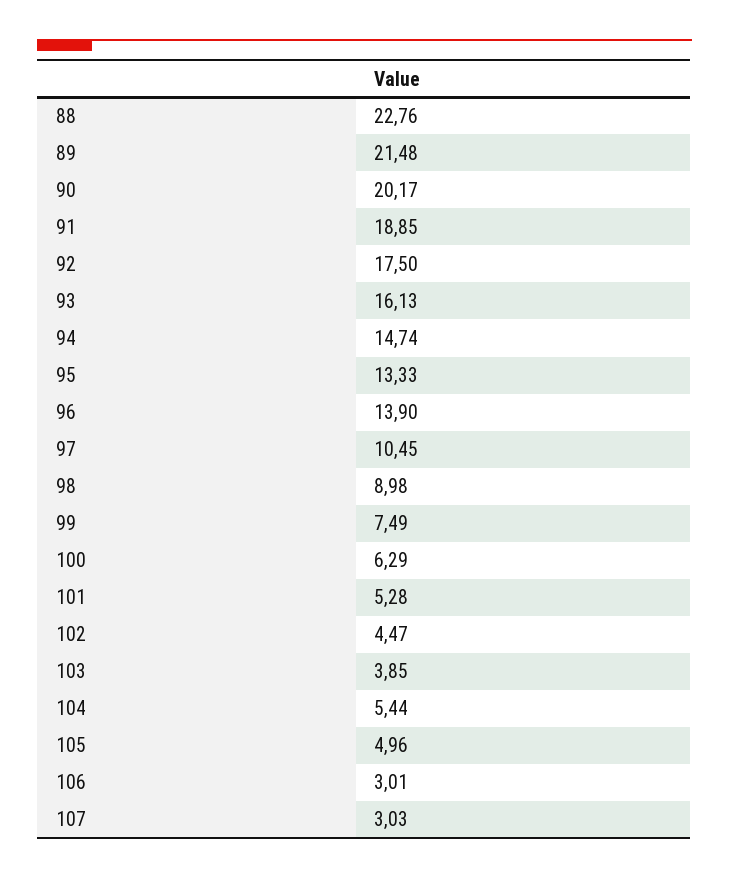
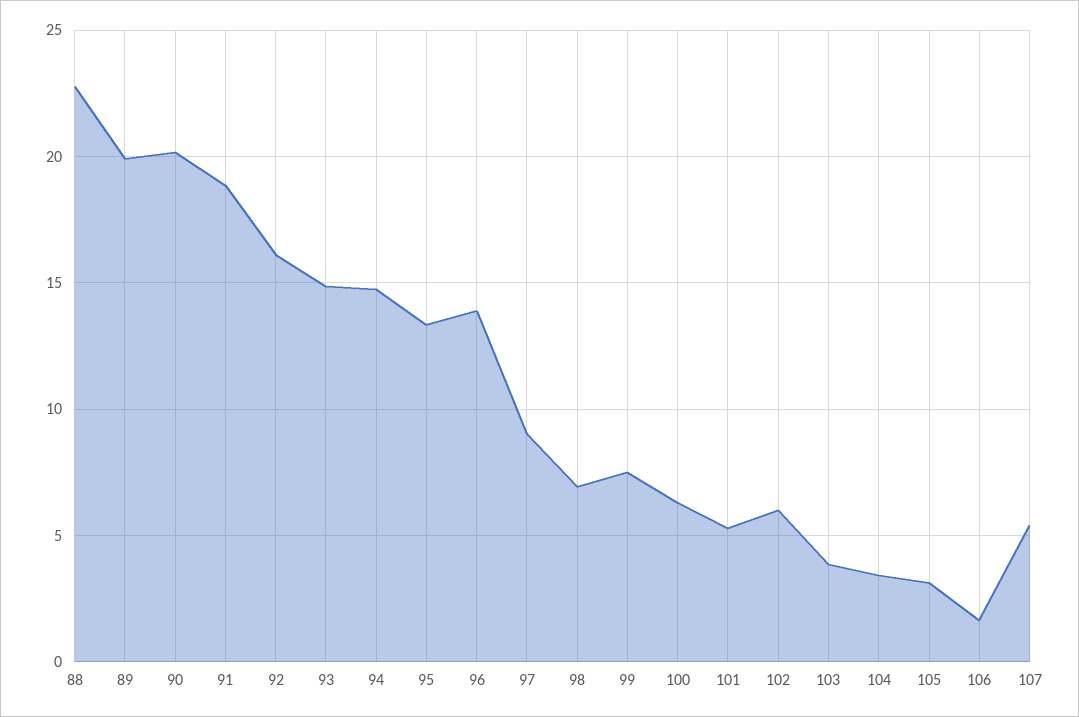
89: 21.48 -> 20
92: 17.5 -> 16
93: 16.13 -> 15
97: 10.45 -> 9
98: 8.98 -> 7
102: 4.47 -> 6
104: 5.44 -> 3.5
105: 4.96 -> 3
106: 3.01 -> 1.5
107: 3.03 -> 5.5

